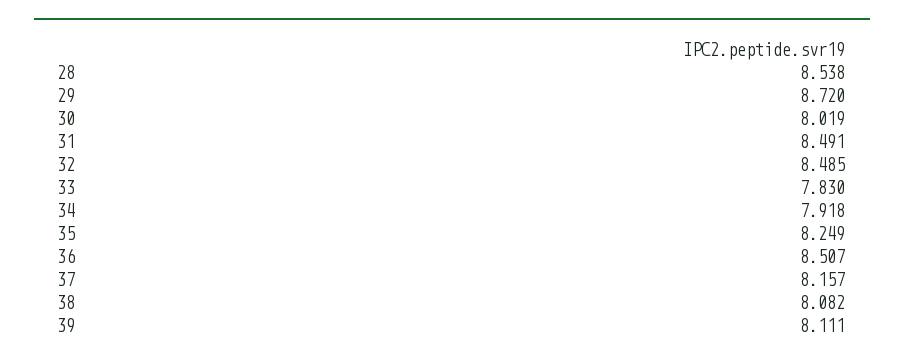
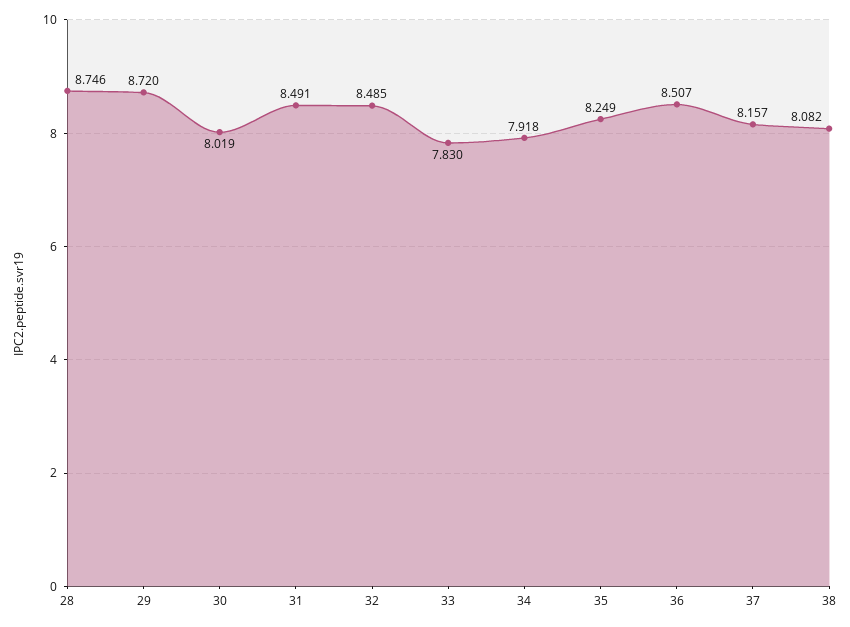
28: 8.538 -> 8.746
39: 8.111 -> none

